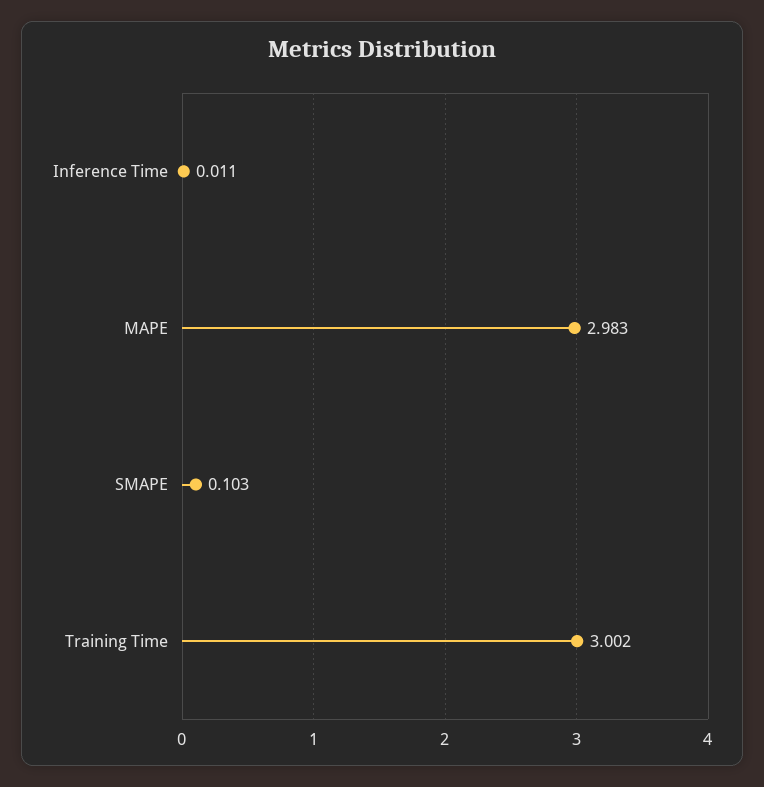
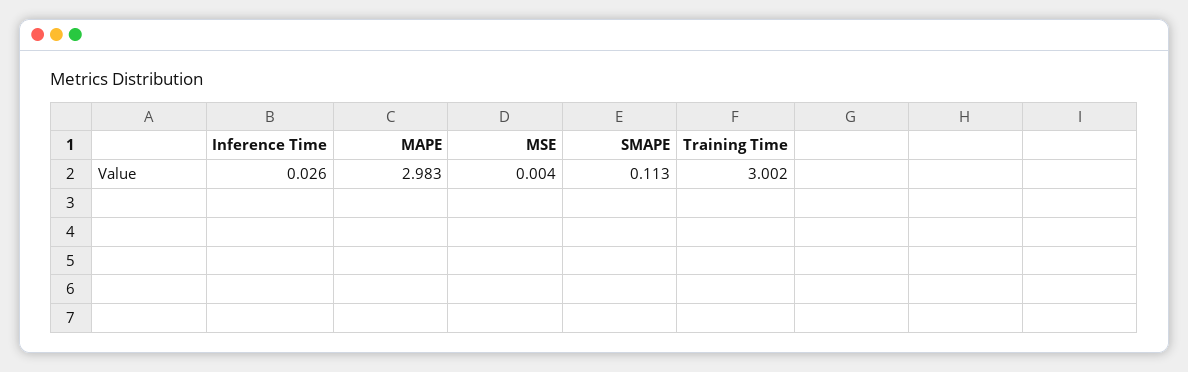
Inference Time: 0.011 -> 0.026
SMAPE: 0.103 -> 0.113
MSE: none -> 0.004

